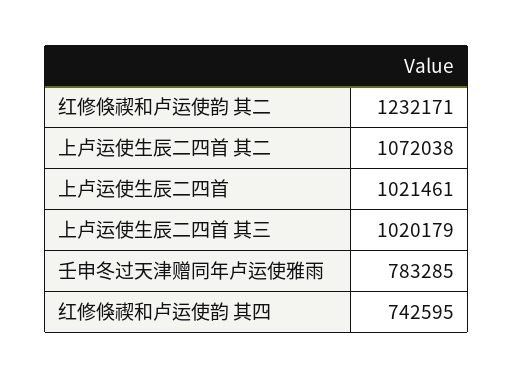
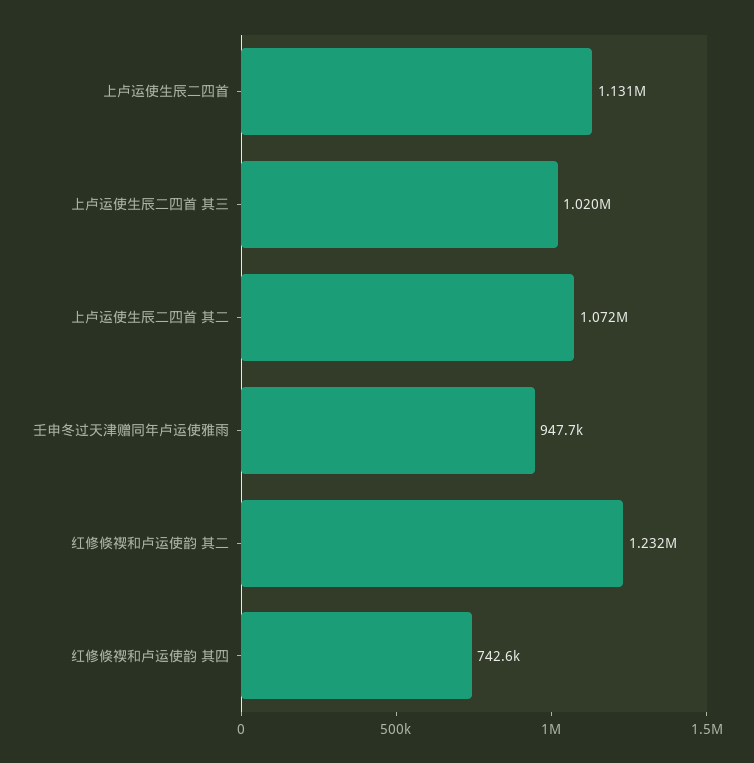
上卢运使生辰二四首: 1021461 -> 1131000
壬申冬过天津赠同年卢运使雅雨: 783285 -> 947700

